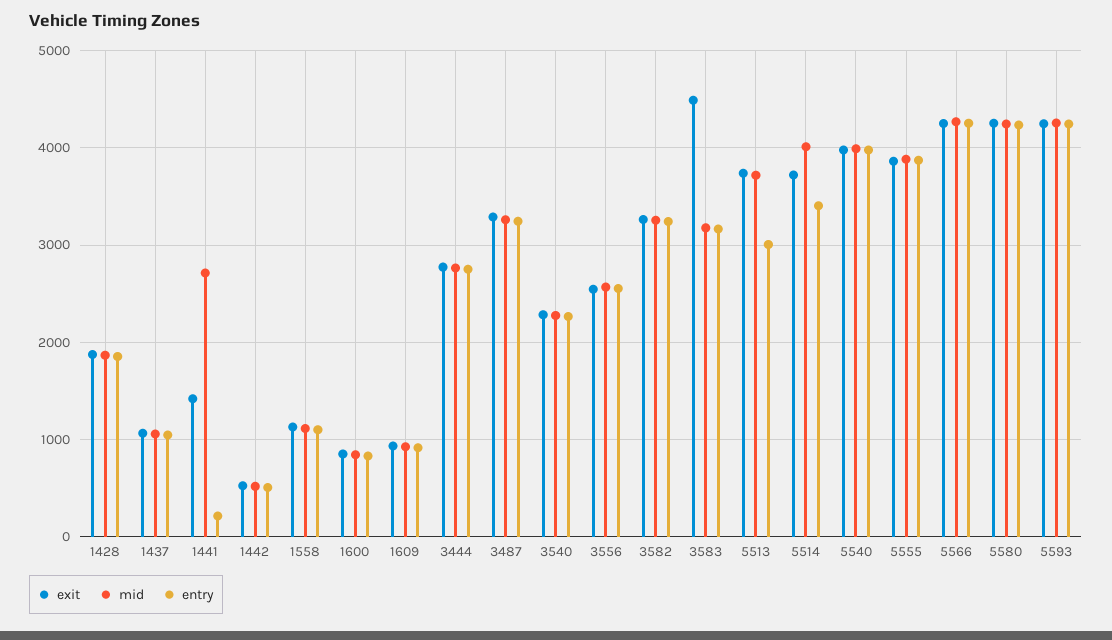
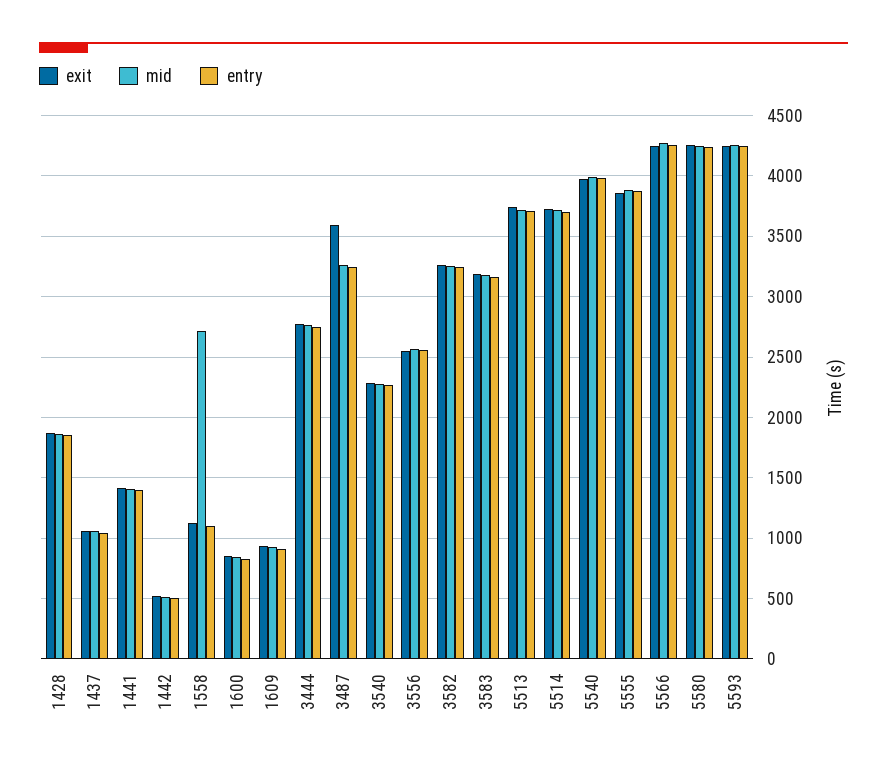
mid, 1441: 2700 -> 1400
entry, 1441: 200 -> 1400
mid, 1558: 1100 -> 2700
exit, 3487: 3300 -> 3600
exit, 3583: 4500 -> 3200
entry, 5513: 3000 -> 3700
mid, 5514: 4000 -> 3700
entry, 5514: 3400 -> 3700

